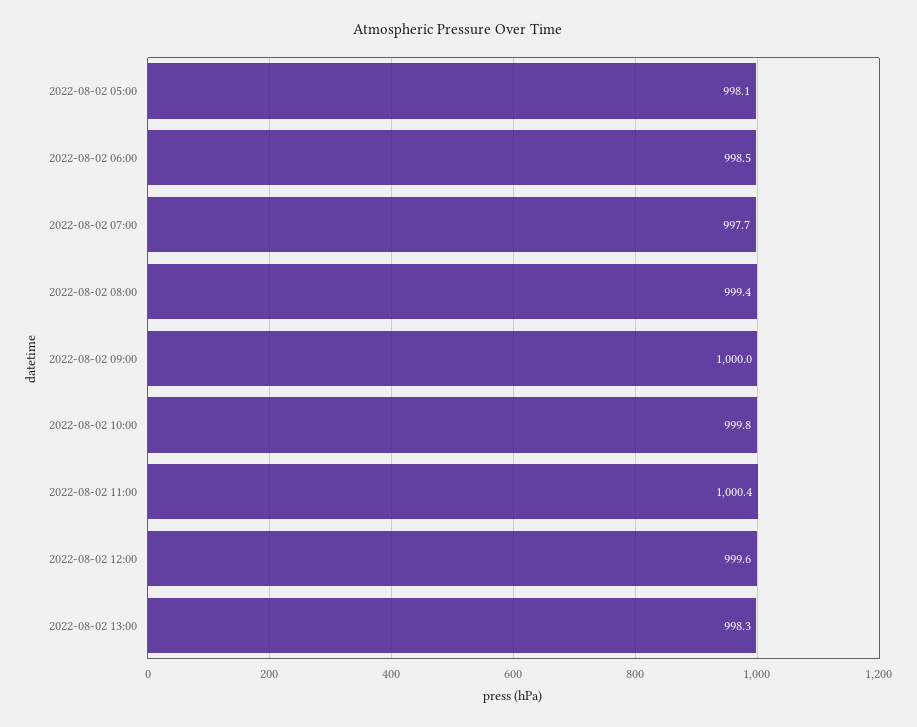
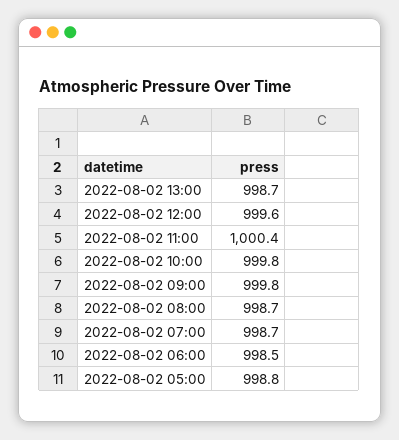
2022-08-02 05:00: 998.1 -> 998.8
2022-08-02 07:00: 997.7 -> 998.7
2022-08-02 08:00: 999.4 -> 998.7
2022-08-02 09:00: 1000 -> 999.8
2022-08-02 13:00: 998.3 -> 998.7

